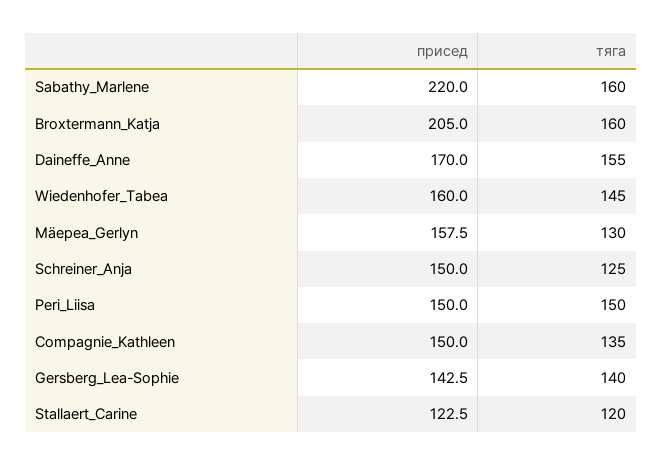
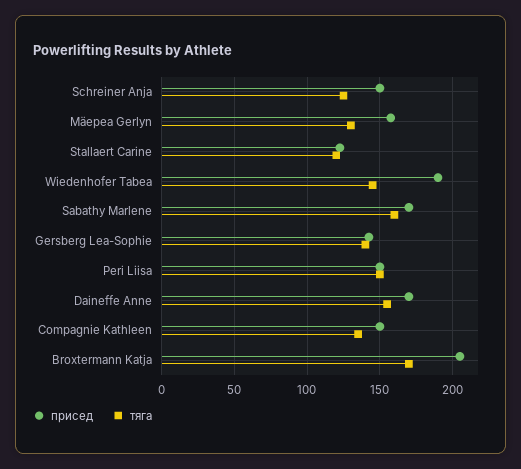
присед, Sabathy_Marlene: 220 -> 170
тяга, Broxtermann_Katja: 160 -> 170
присед, Wiedenhofer_Tabea: 160 -> 190

